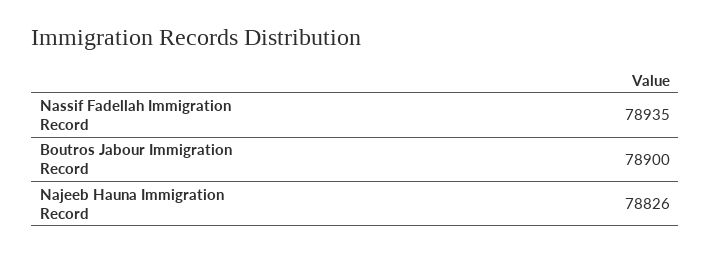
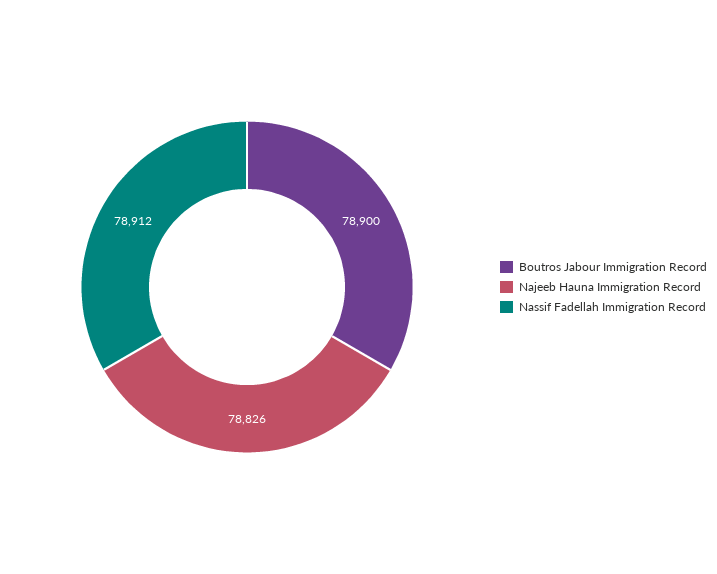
Nassif Fadellah Immigration Record: 78935 -> 78912

